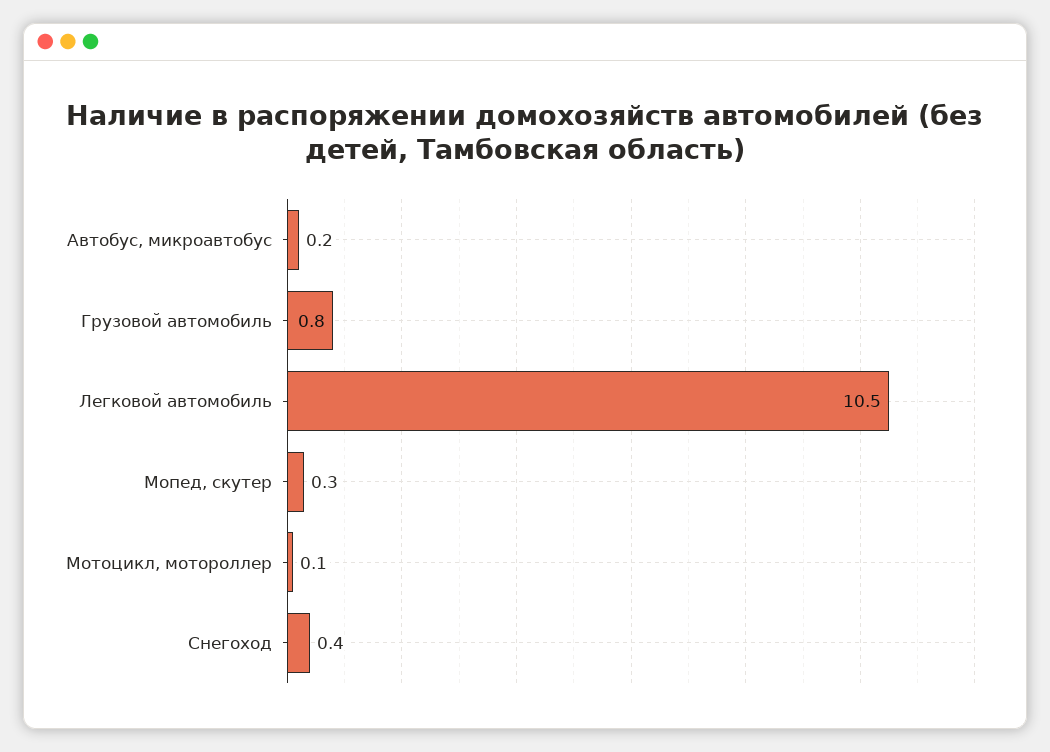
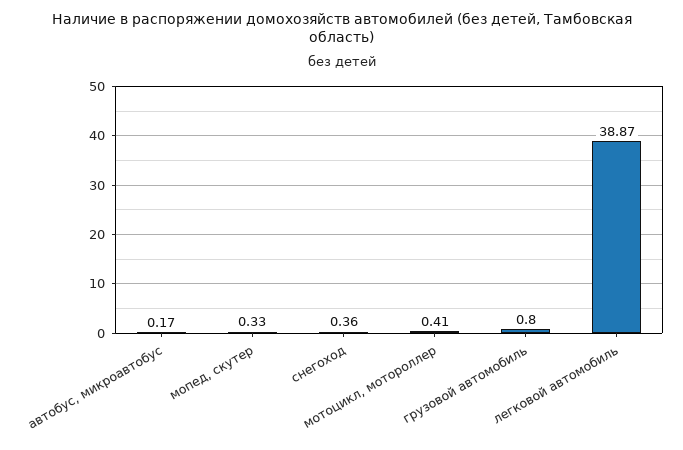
Легковой автомобиль: 10.5 -> 38.87
Мотоцикл, мотороллер: 0.1 -> 0.41

